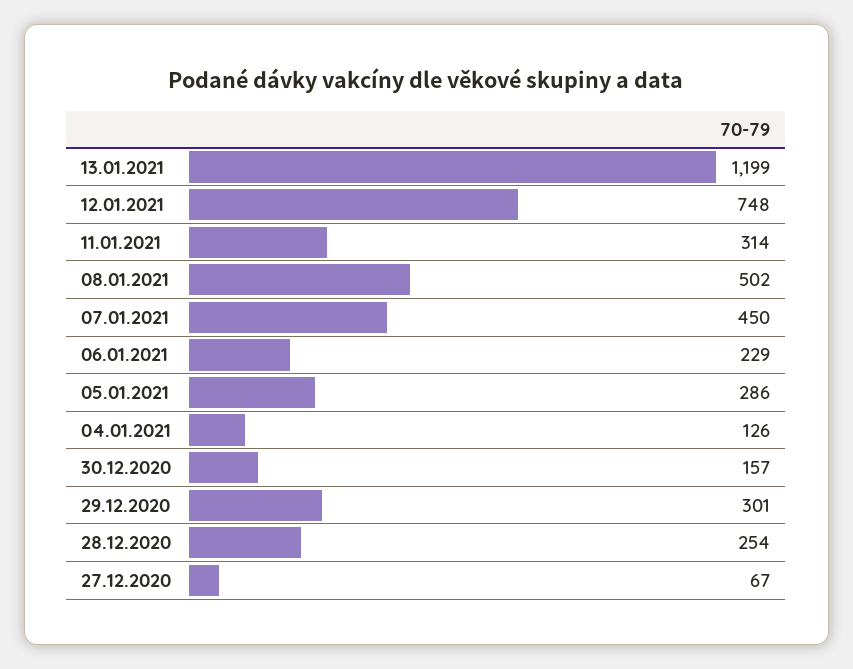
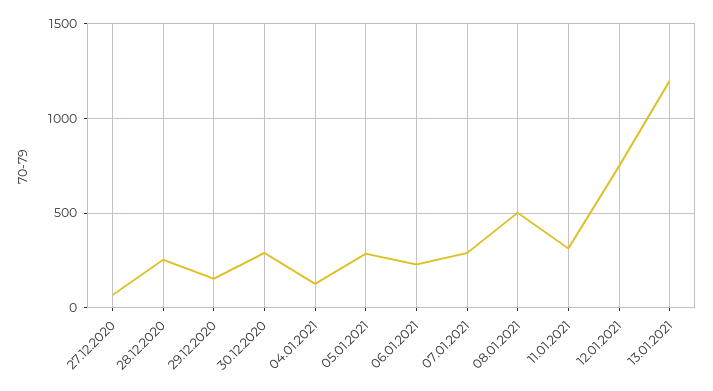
07.01.2021: 450 -> 300
30.12.2020: 157 -> 300
29.12.2020: 301 -> 150

